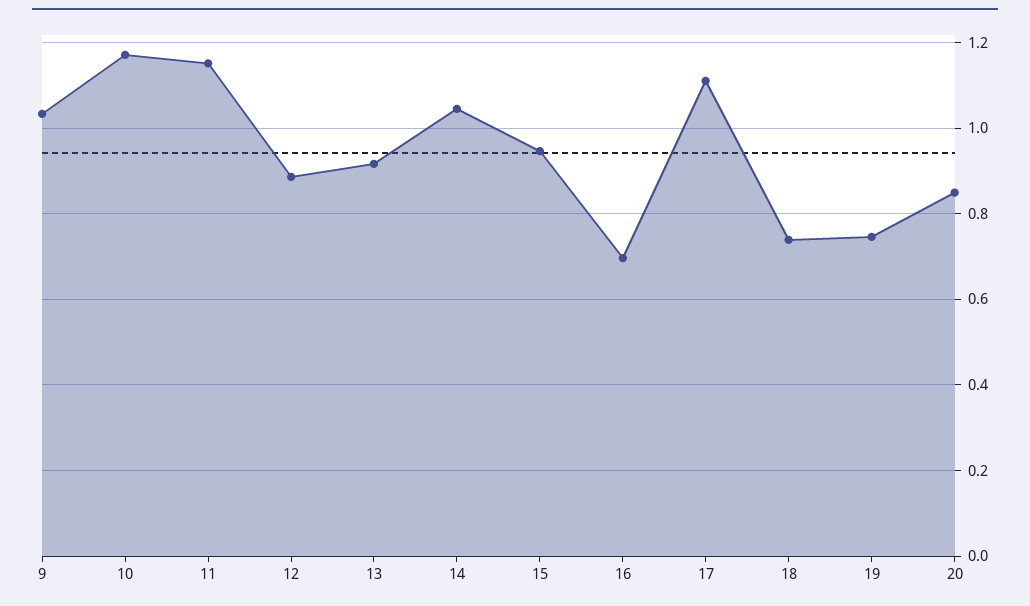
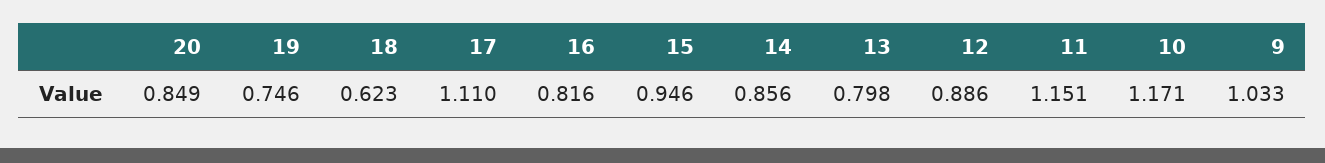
13: 0.92 -> 0.798
14: 1.04 -> 0.856
16: 0.7 -> 0.816
18: 0.74 -> 0.623

